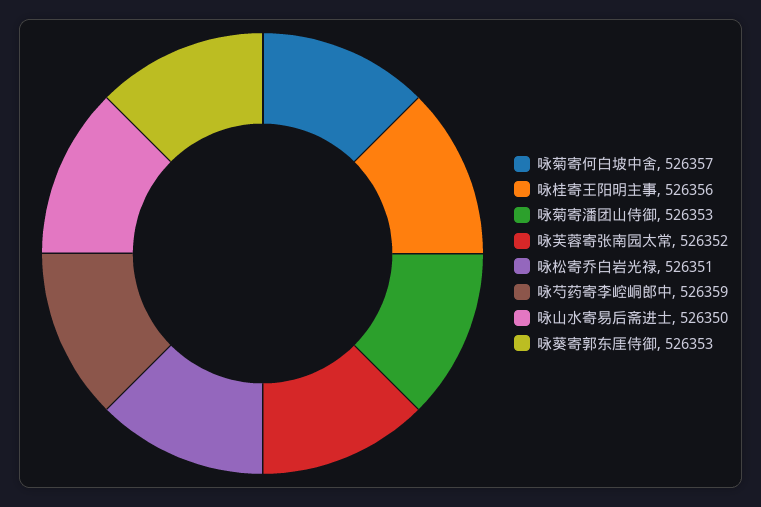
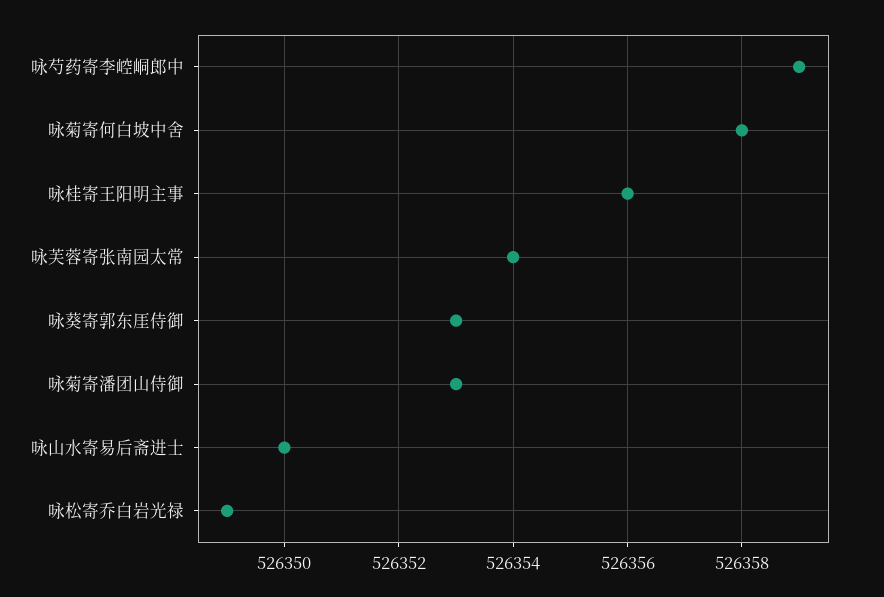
咏菊寄何白坡中舍: 526357 -> 526358
咏芙蓉寄张南园太常: 526352 -> 526354
咏松寄乔白岩光禄: 526351 -> 526349

